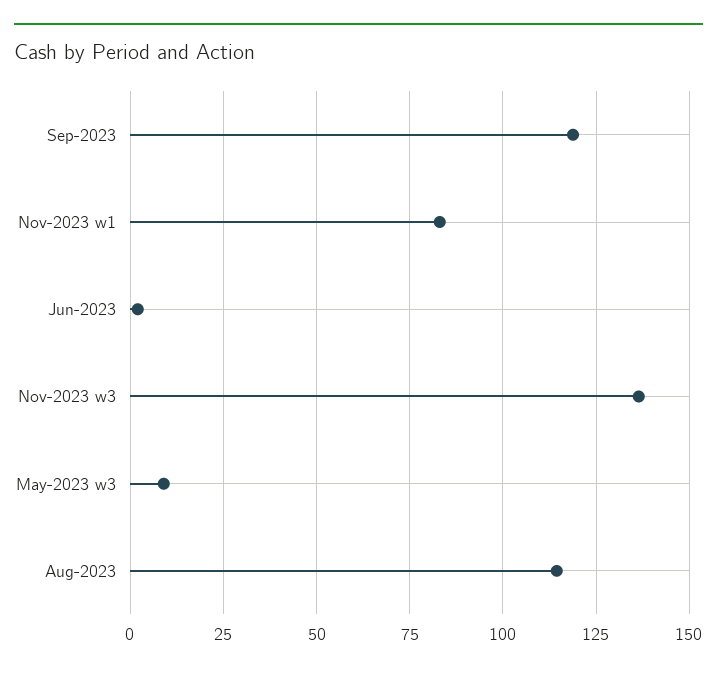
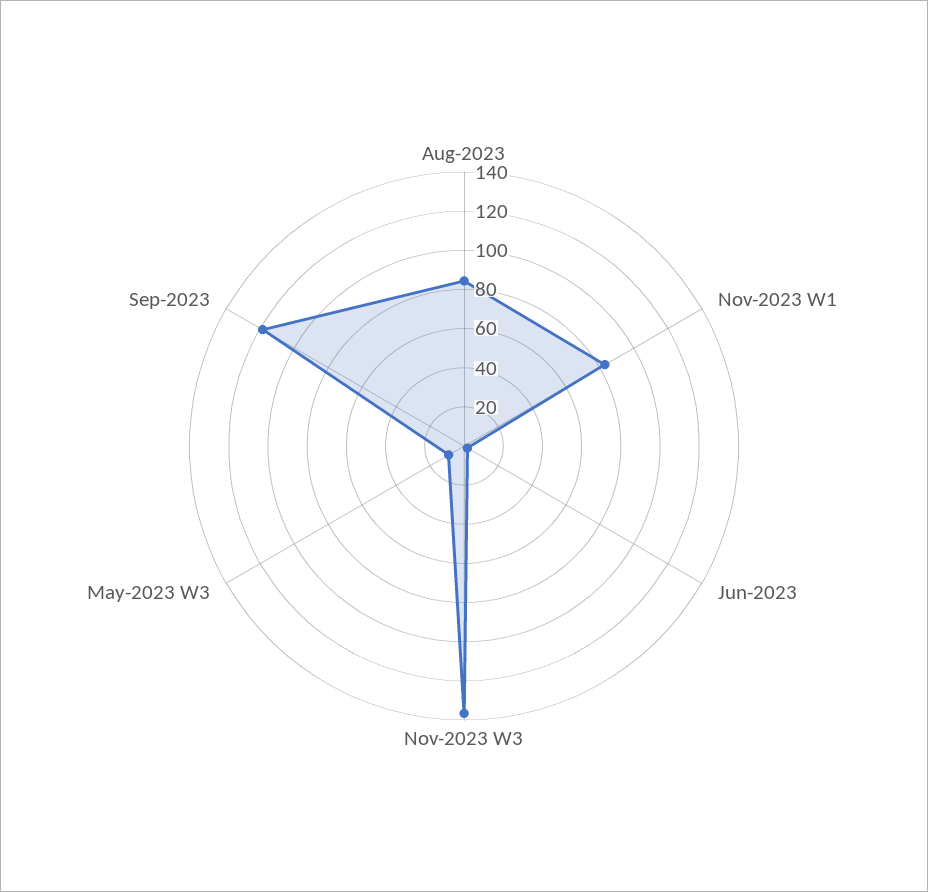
Aug-2023: 115 -> 85

